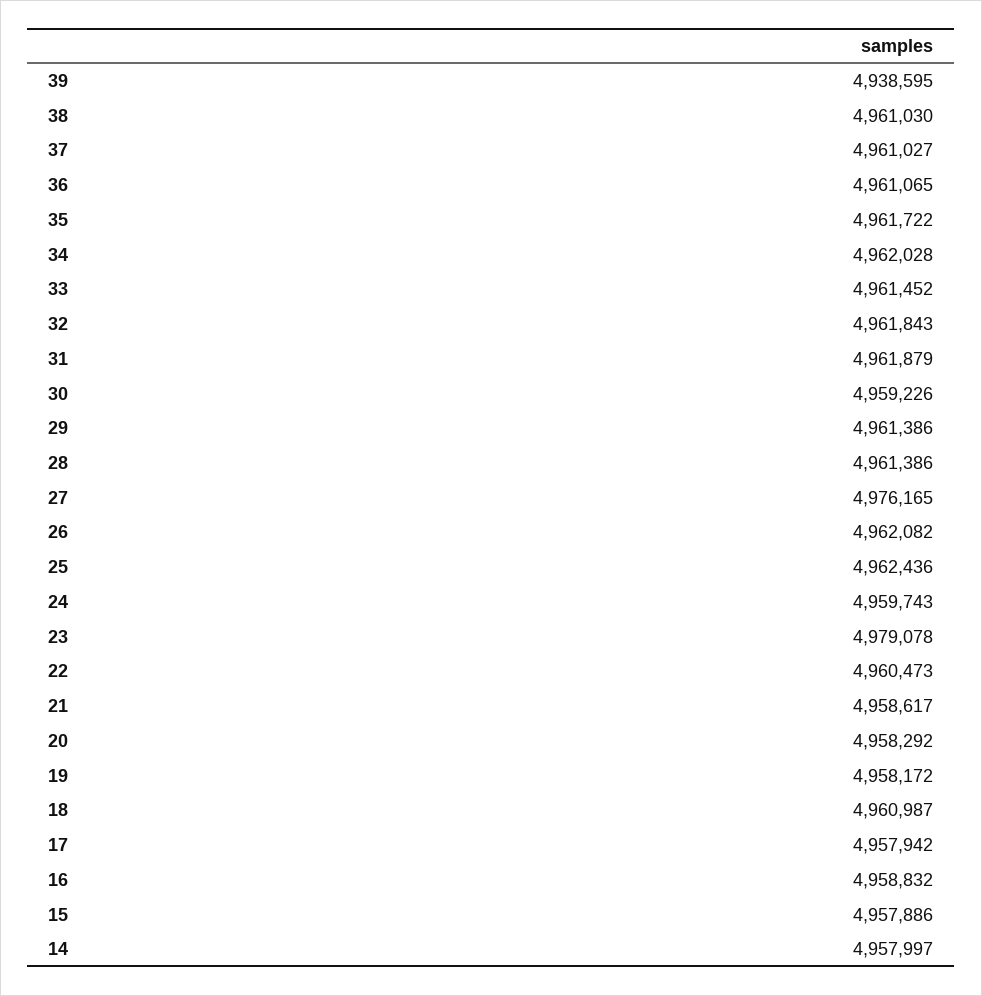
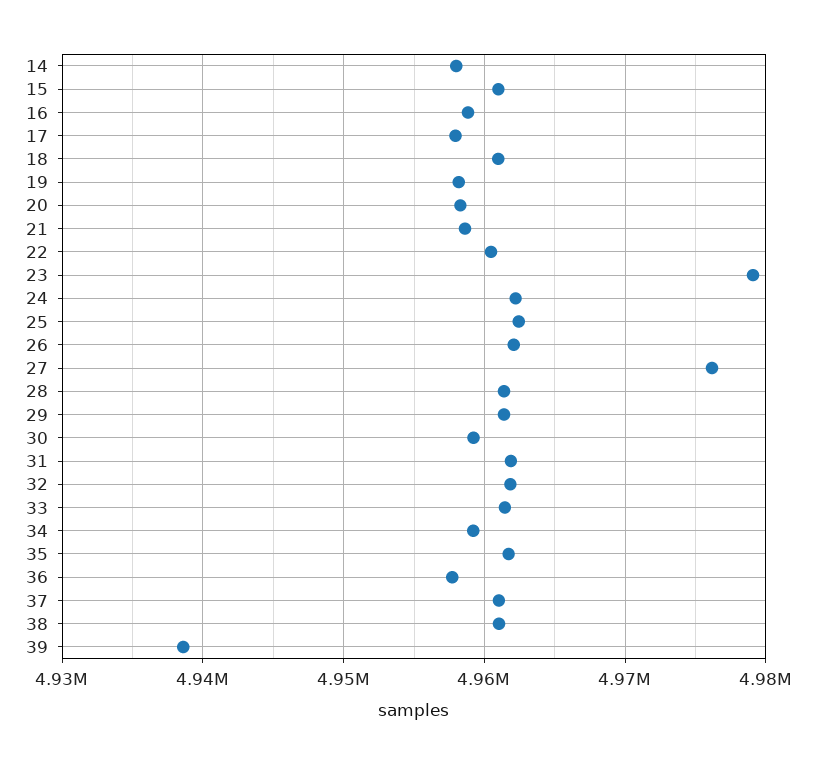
36: 4961065 -> 4958000
34: 4962028 -> 4959000
24: 4959743 -> 4962000
15: 4957886 -> 4961000

